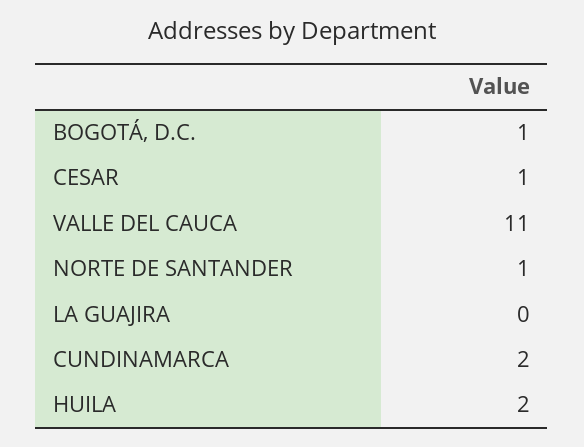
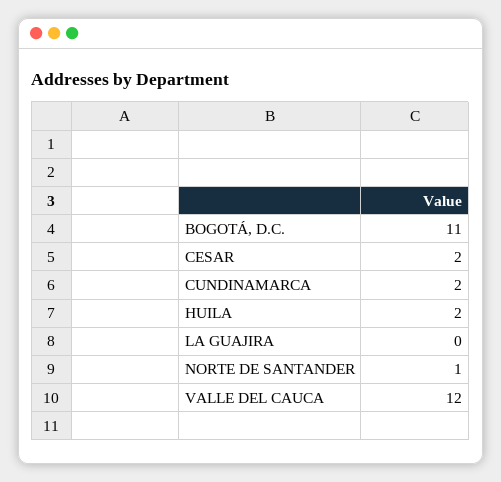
BOGOTÁ, D.C.: 1 -> 11
CESAR: 1 -> 2
VALLE DEL CAUCA: 11 -> 12

